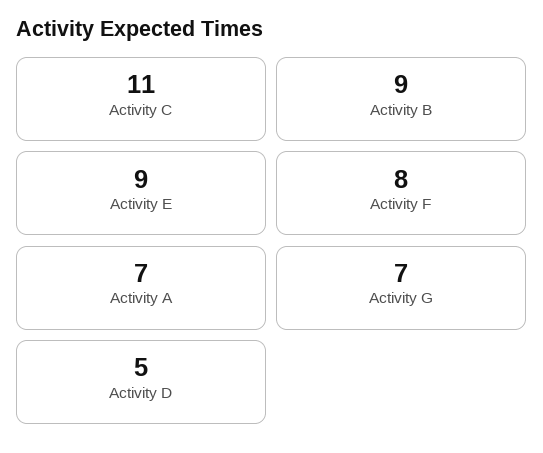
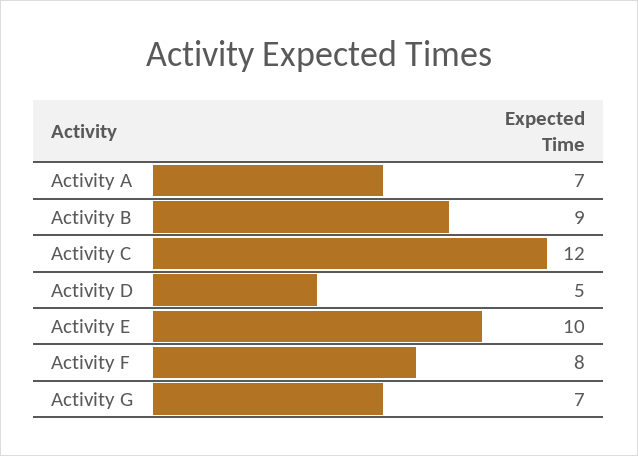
Activity C: 11 -> 12
Activity E: 9 -> 10

